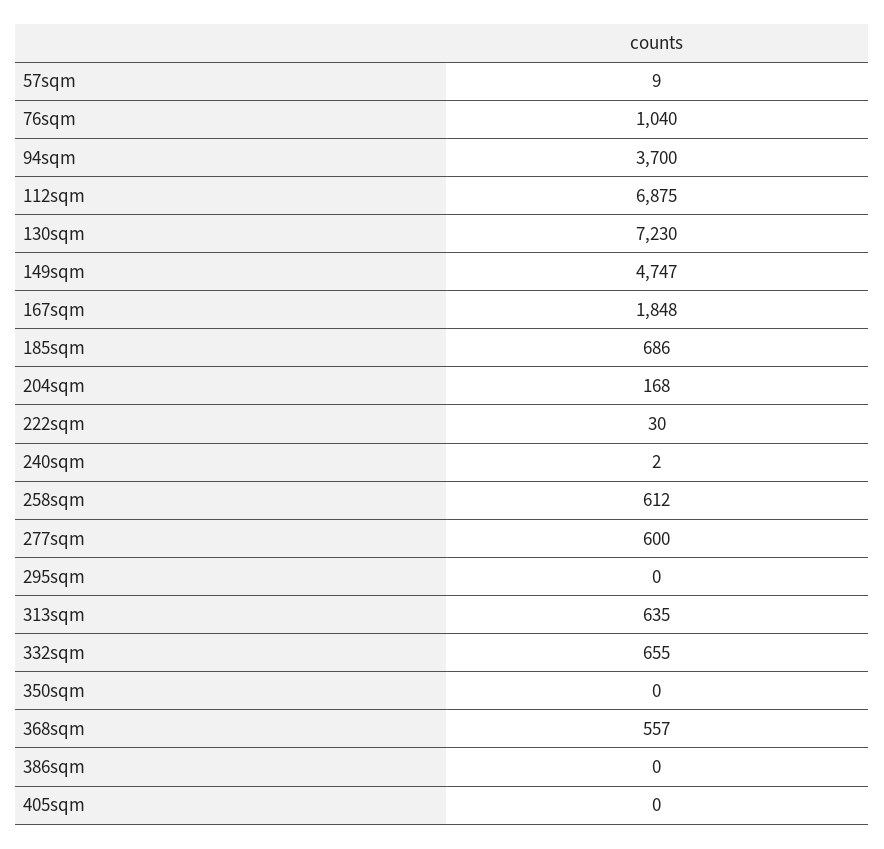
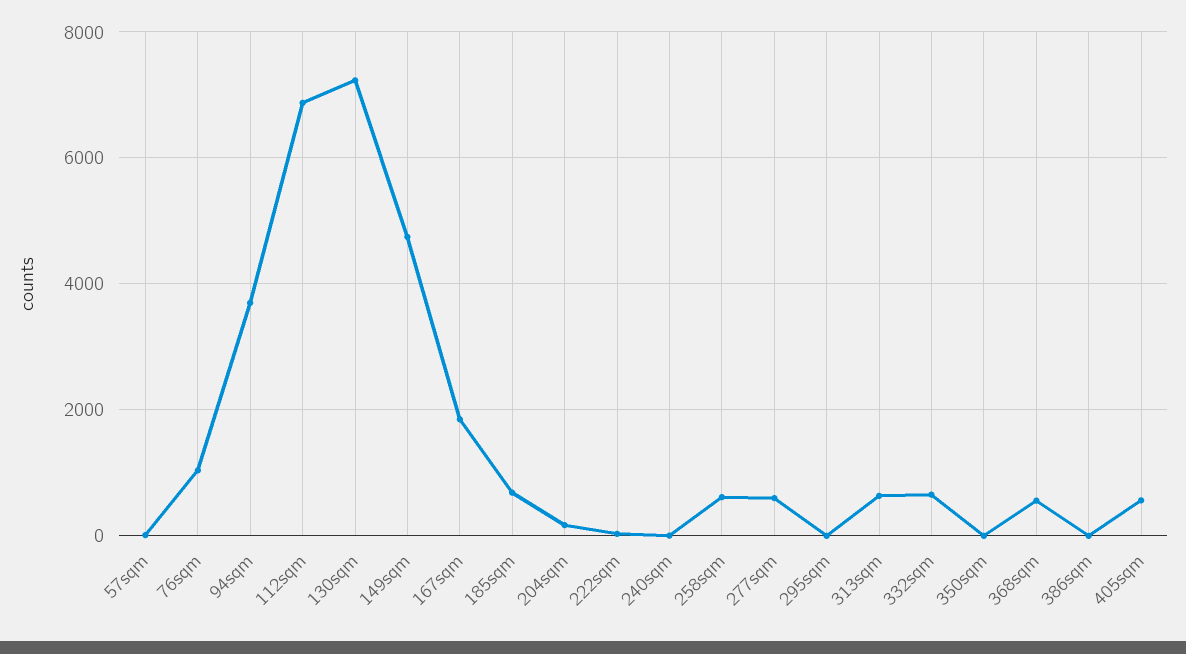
405sqm: 0 -> 600

